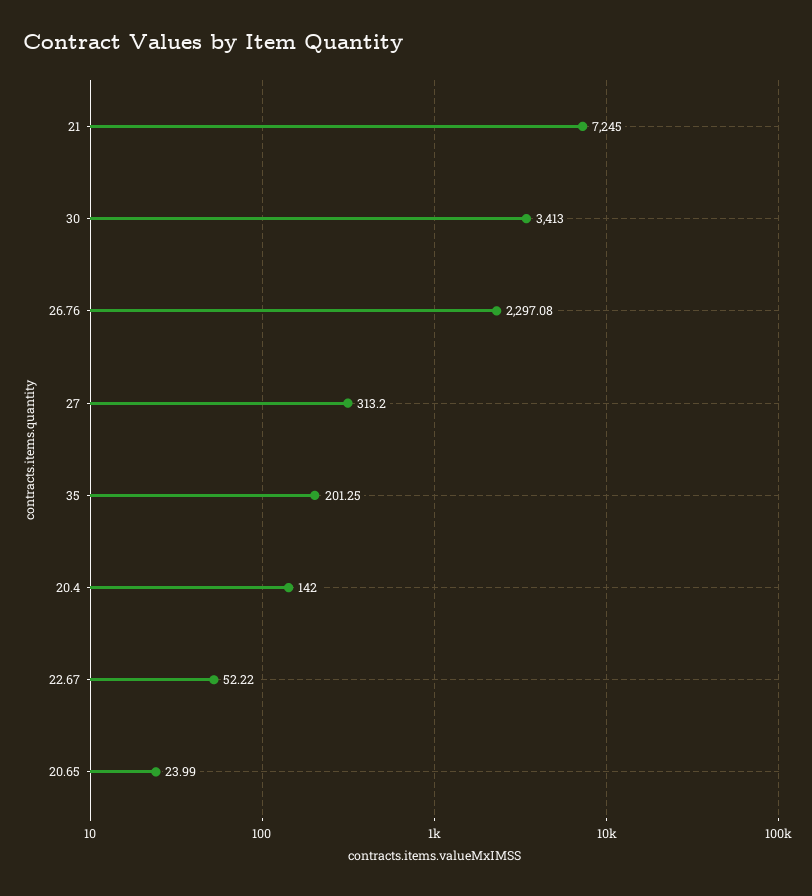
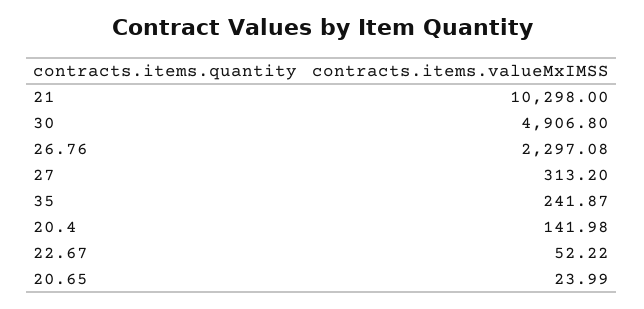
21: 7245 -> 10298
30: 3413 -> 4906.8
35: 201.25 -> 241.87
20.4: 142 -> 141.98

